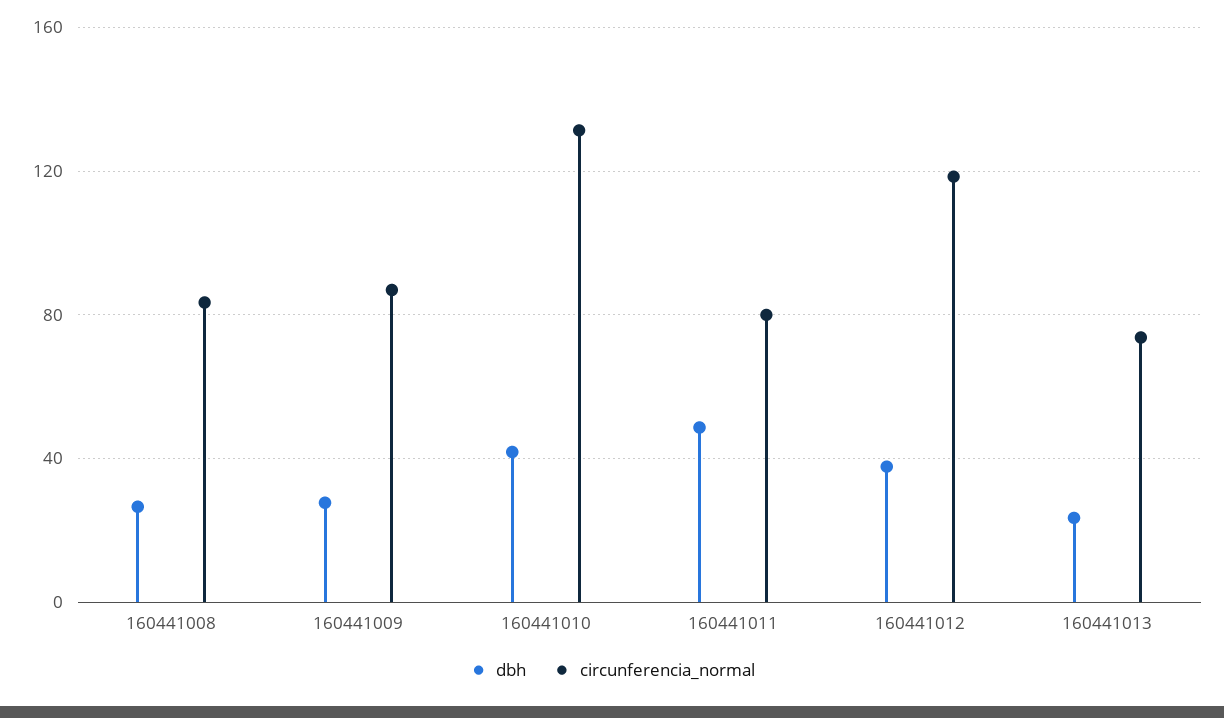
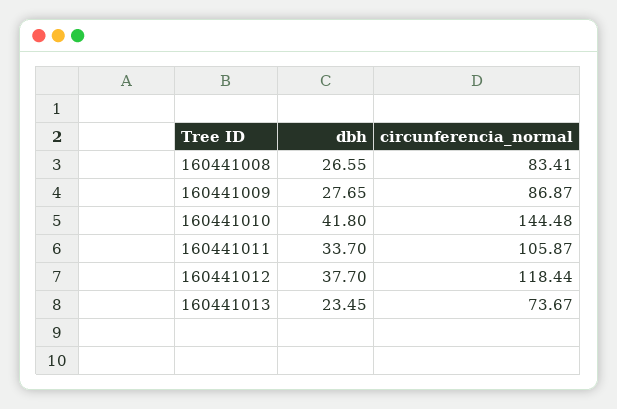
circunferencia_normal, 160441010: 130 -> 144.48
dbh, 160441011: 50 -> 33.7
circunferencia_normal, 160441011: 80 -> 105.87

